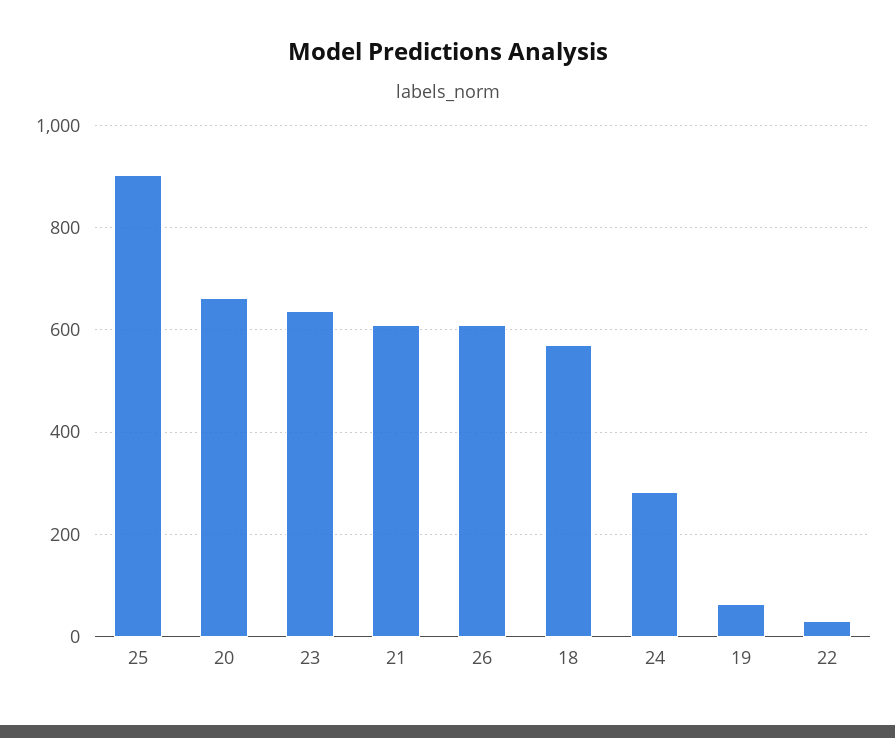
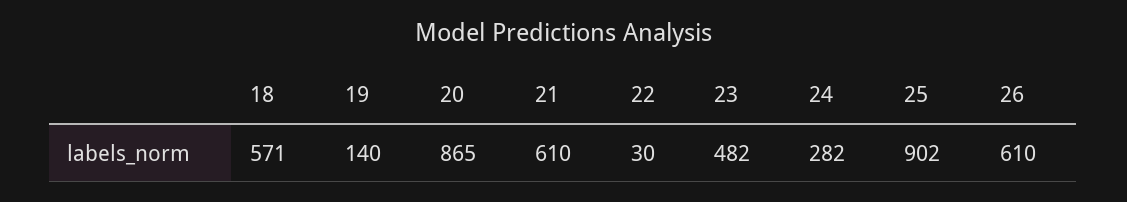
20: 660 -> 865
23: 640 -> 482
19: 60 -> 140

